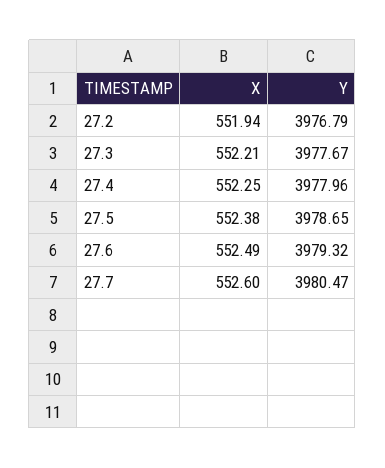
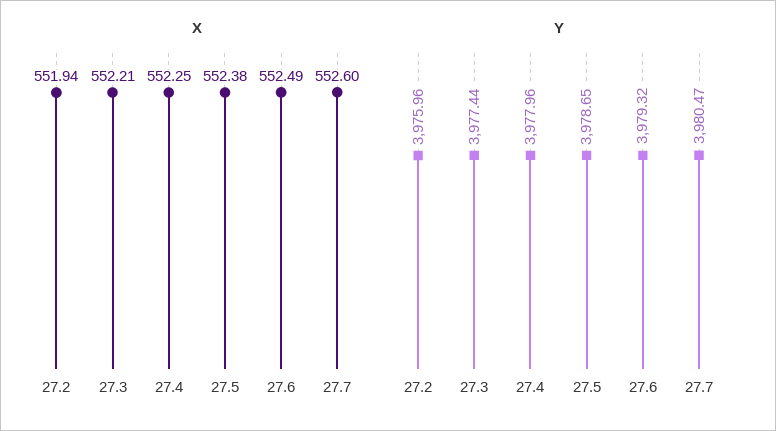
Y, 27.2: 3976.79 -> 3975.96
Y, 27.3: 3977.67 -> 3977.44

